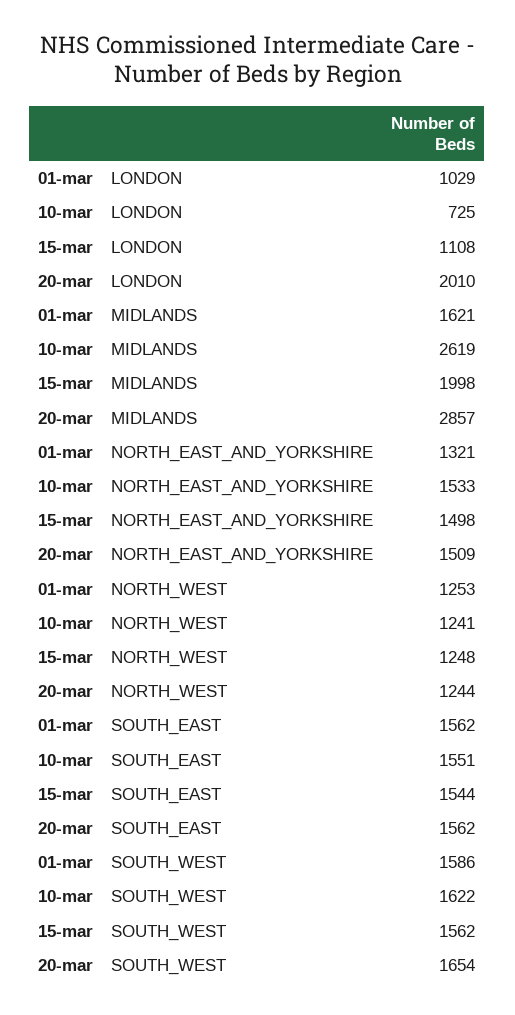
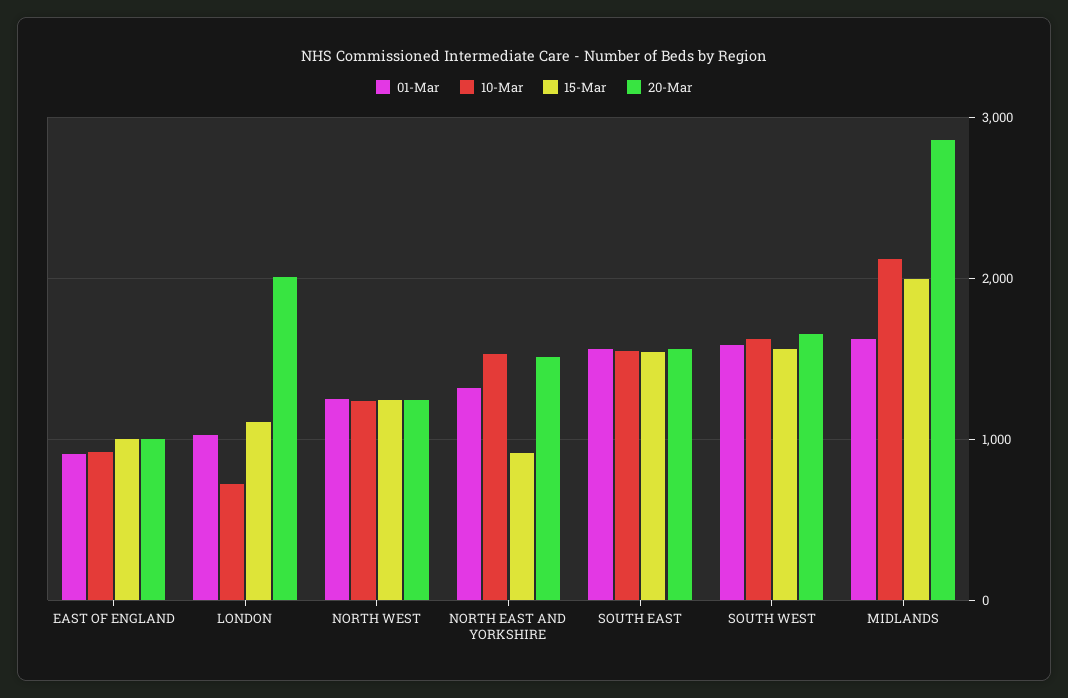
10-mar, MIDLANDS: 2619 -> 2100
15-mar, NORTH_EAST_AND_YORKSHIRE: 1498 -> 900
01-mar, EAST OF ENGLAND: none -> 900
10-mar, EAST OF ENGLAND: none -> 900
15-mar, EAST OF ENGLAND: none -> 1000
20-mar, EAST OF ENGLAND: none -> 1000

